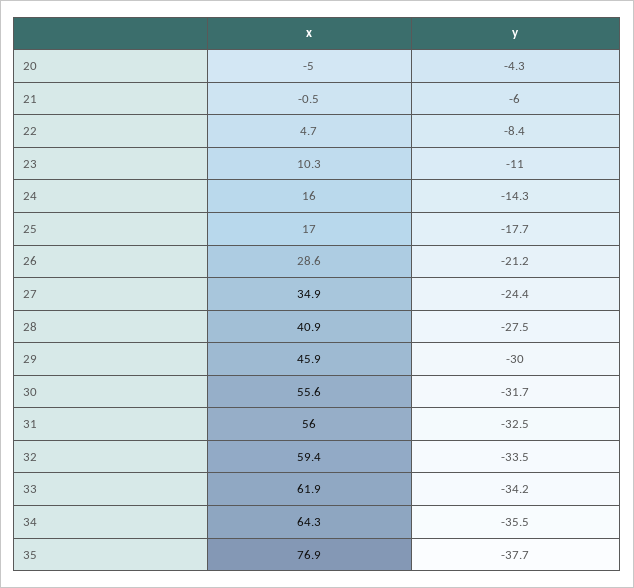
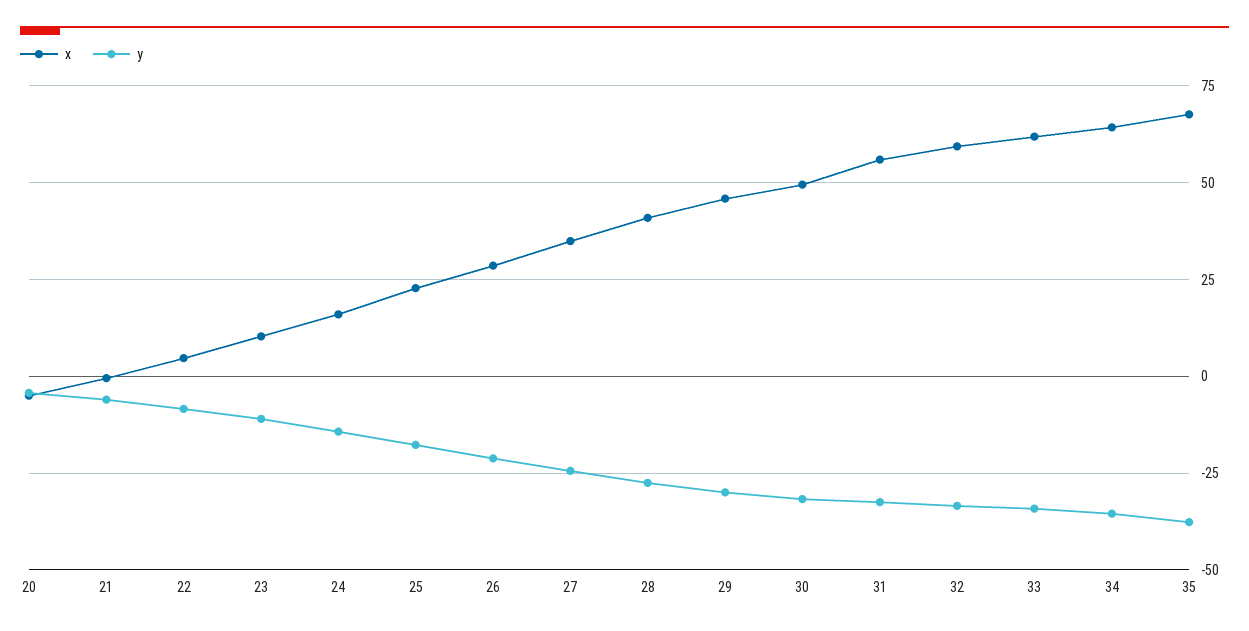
x, 25: 17 -> 22.5
x, 30: 55.6 -> 50
x, 35: 76.9 -> 67.5

